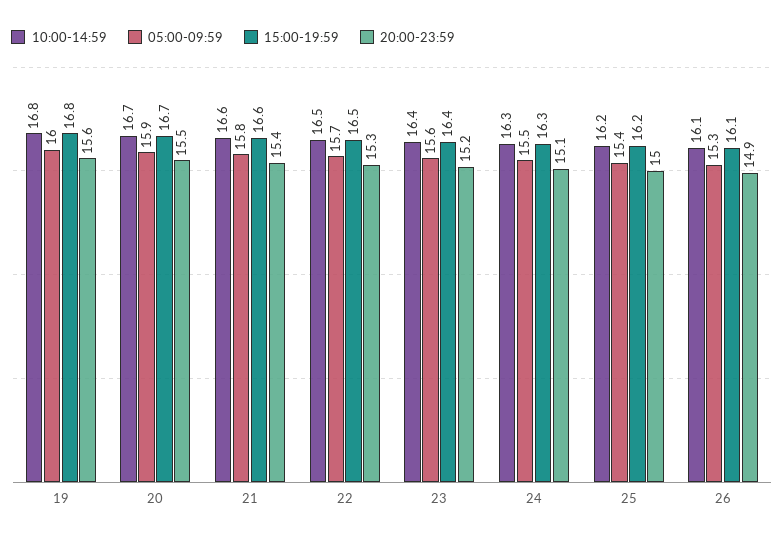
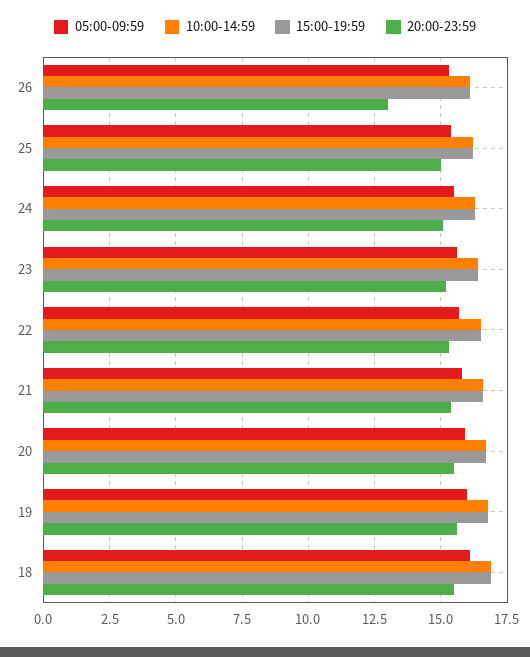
20:00-23:59, 26: 14.9 -> 13
05:00-09:59, 18: none -> 16
10:00-14:59, 18: none -> 17
15:00-19:59, 18: none -> 17
20:00-23:59, 18: none -> 15.5

